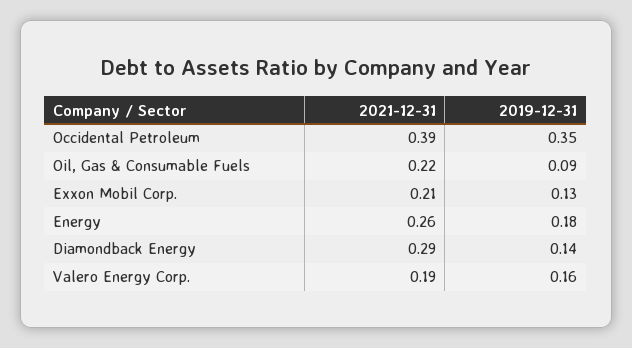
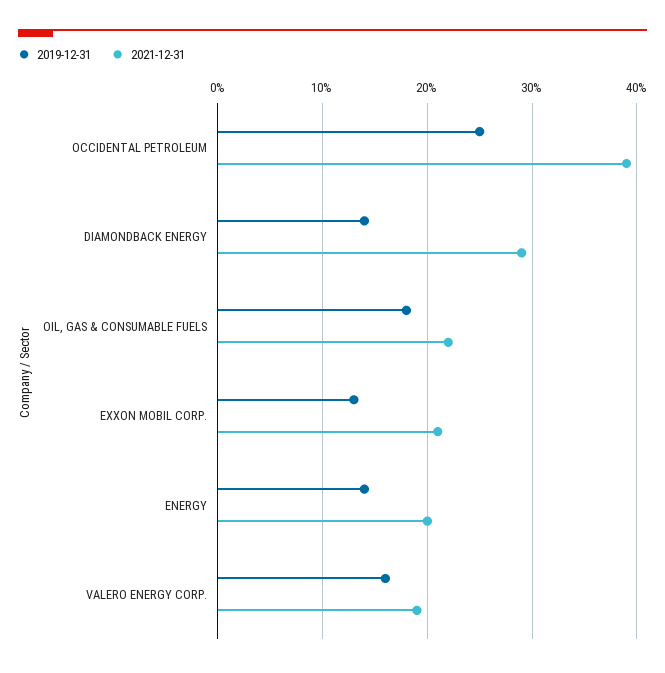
2019-12-31, Occidental Petroleum: 0.35 -> 0.25
2019-12-31, Oil, Gas & Consumable Fuels: 0.09 -> 0.18
2021-12-31, Energy: 0.26 -> 0.2
2019-12-31, Energy: 0.18 -> 0.14

